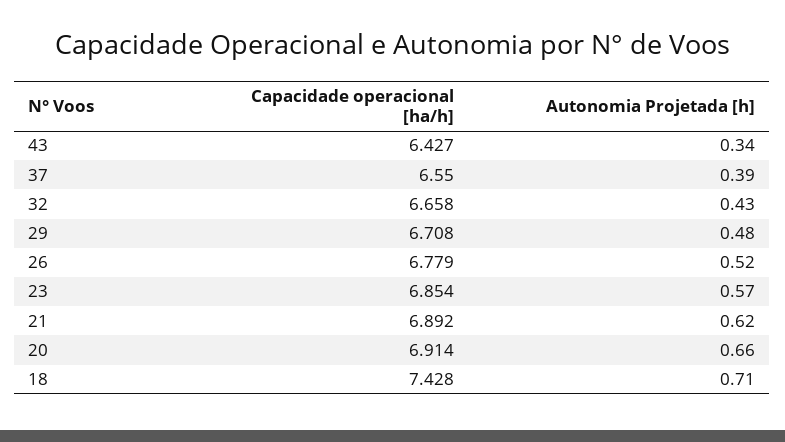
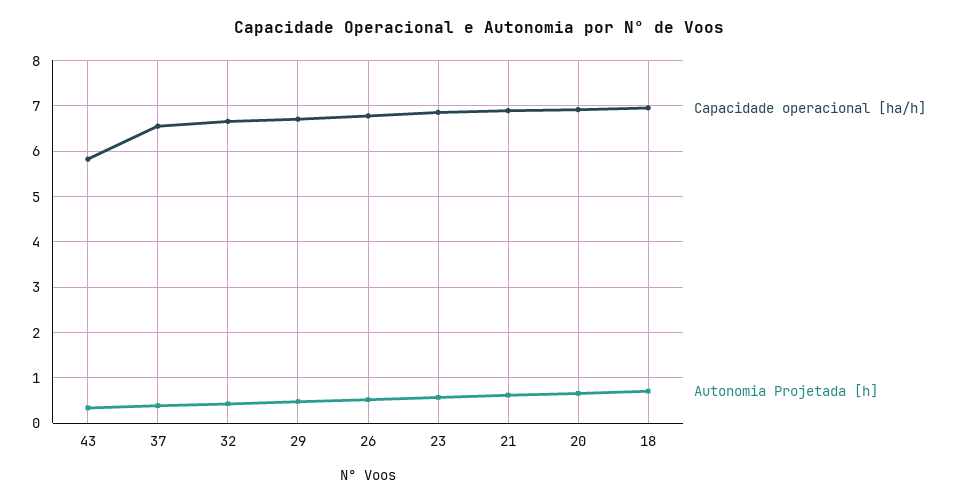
Capacidade operacional [ha/h], 43: 6.427 -> 5.8
Capacidade operacional [ha/h], 18: 7.428 -> 7

